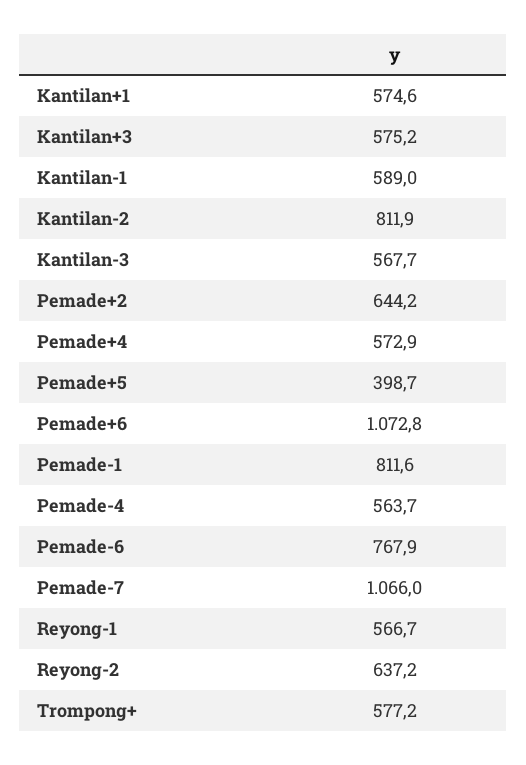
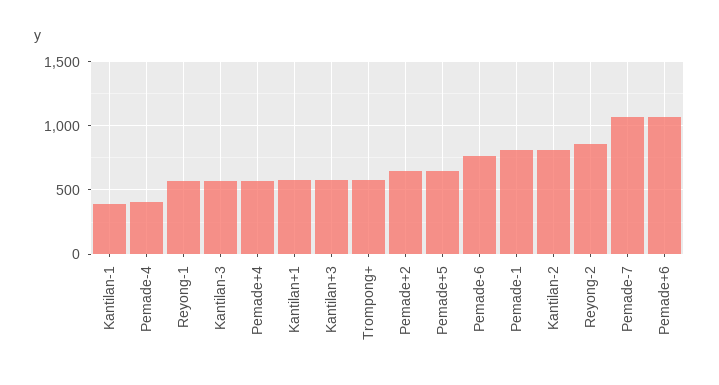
Kantilan-1: 589 -> 400
Pemade+5: 398.7 -> 650
Pemade-4: 563.7 -> 400
Reyong-2: 637.2 -> 850

